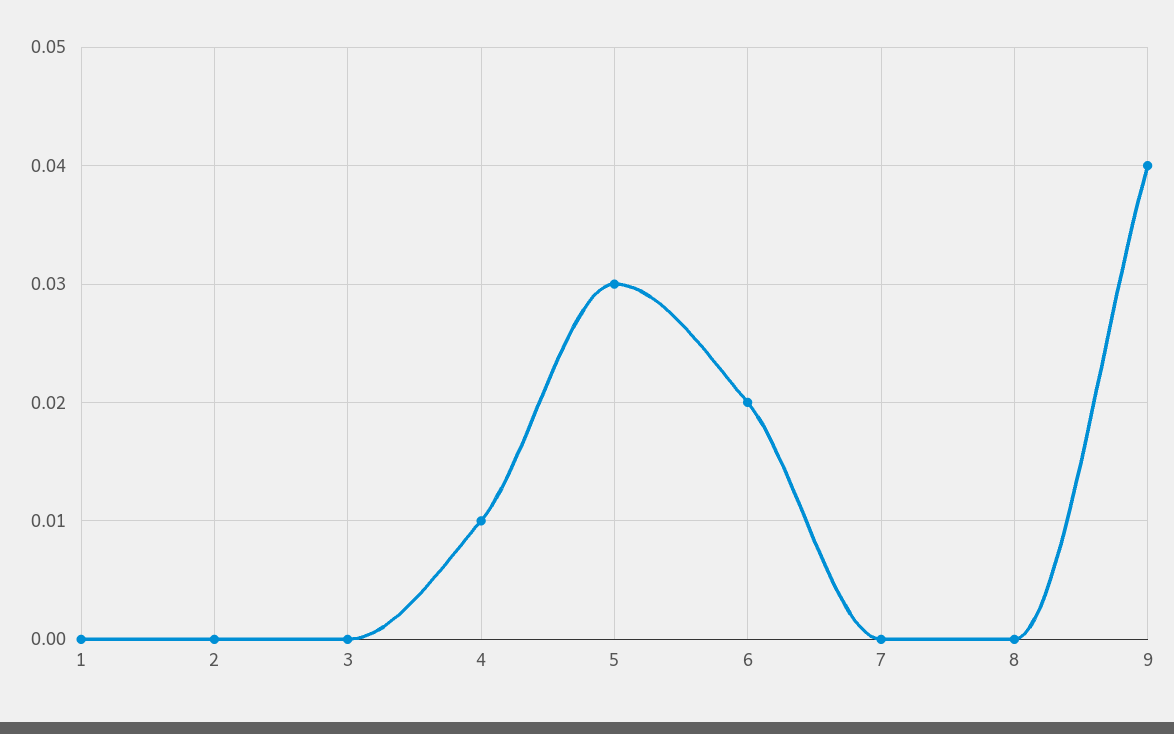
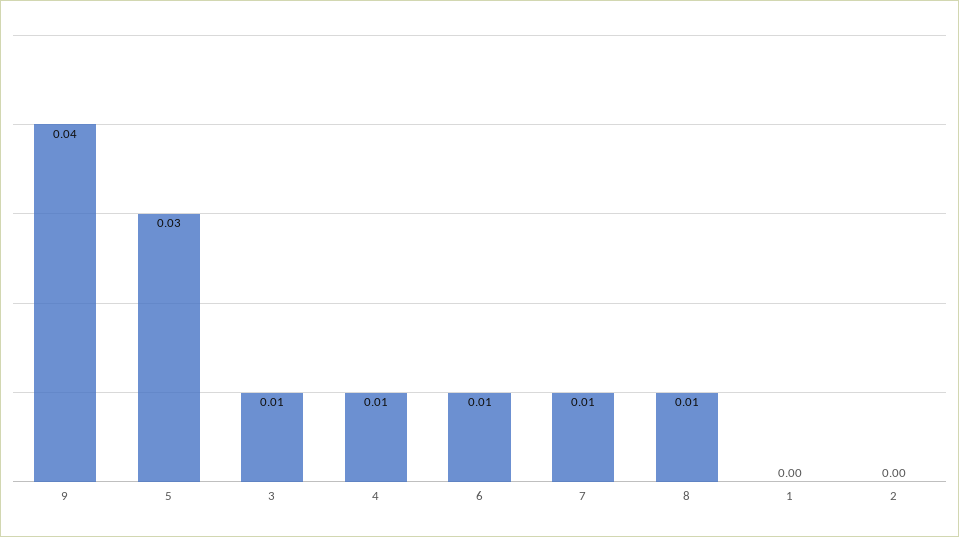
3: 0 -> 0.01
6: 0.02 -> 0.01
7: 0 -> 0.01
8: 0 -> 0.01

